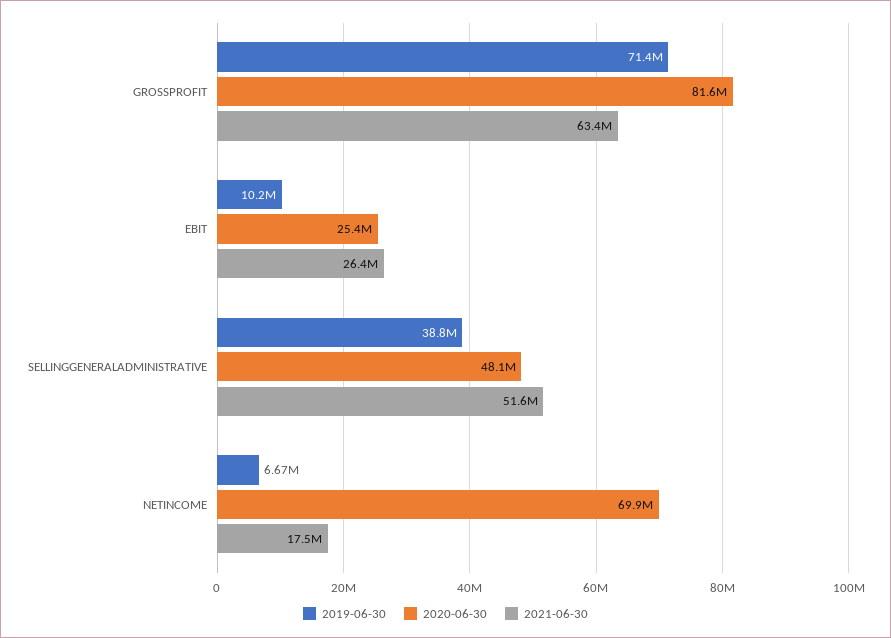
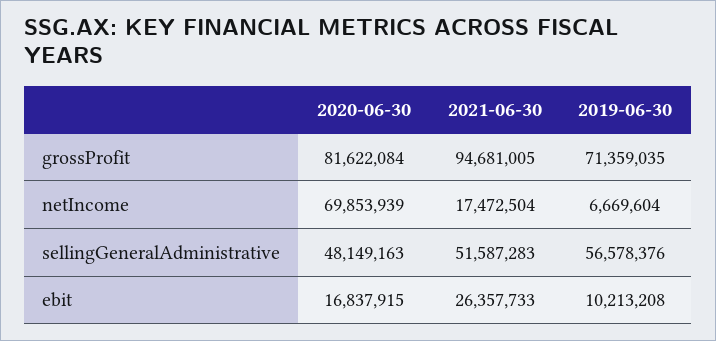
2021-06-30, GROSSPROFIT: 63400000 -> 94681005
2020-06-30, EBIT: 25400000 -> 16837915
2019-06-30, SELLINGGENERALADMINISTRATIVE: 38800000 -> 56578376

